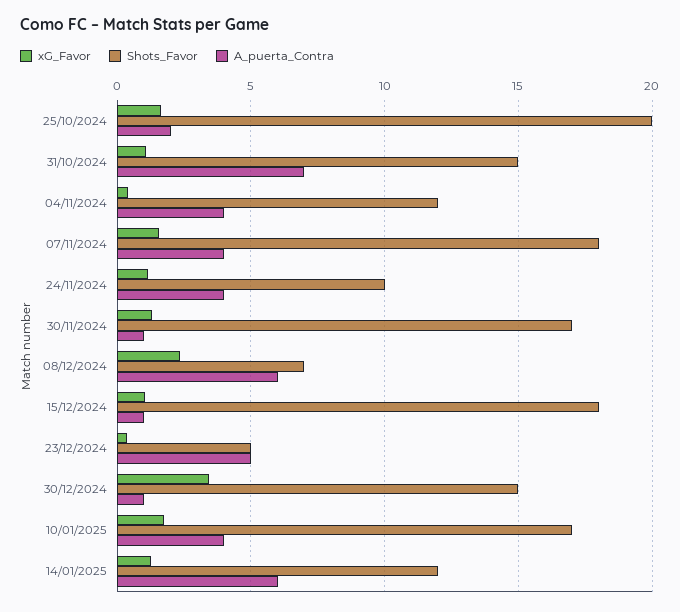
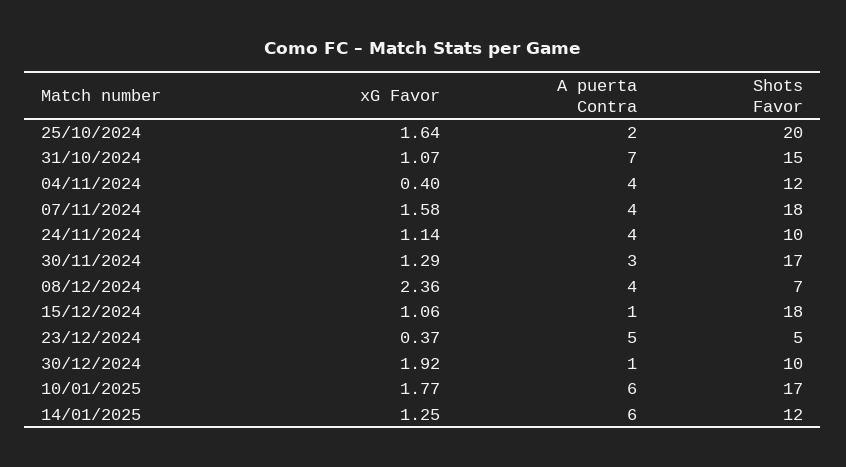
A_puerta_Contra, 30/11/2024: 1 -> 3
A_puerta_Contra, 08/12/2024: 6 -> 4
xG_Favor, 30/12/2024: 3.5 -> 1.92
Shots_Favor, 30/12/2024: 15 -> 10
A_puerta_Contra, 10/01/2025: 4 -> 6

